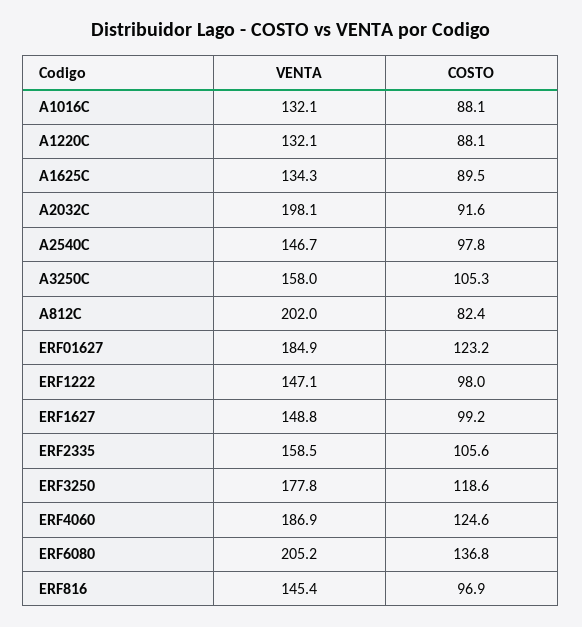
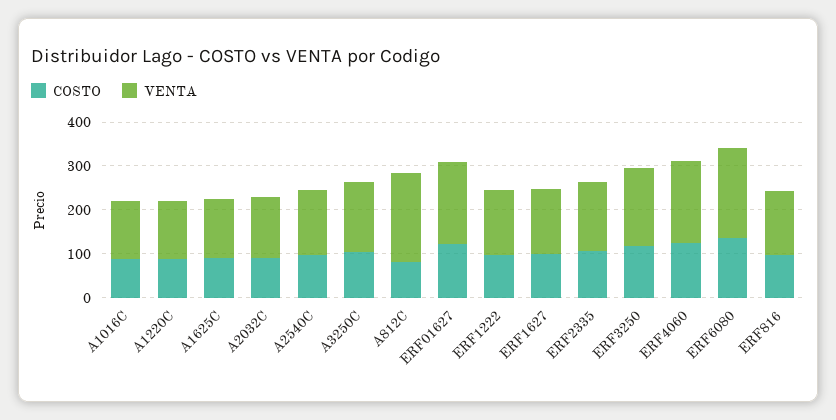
VENTA, A2032C: 198.1 -> 140

